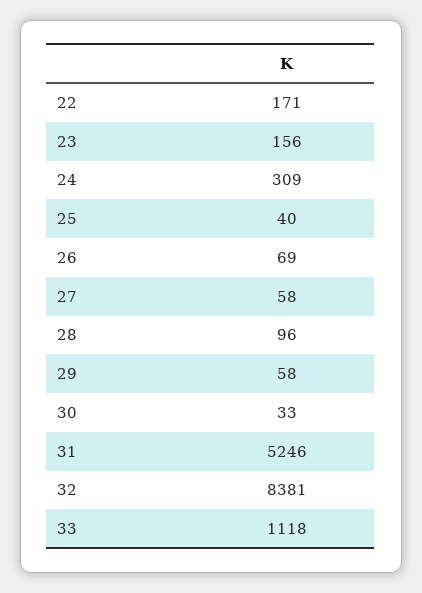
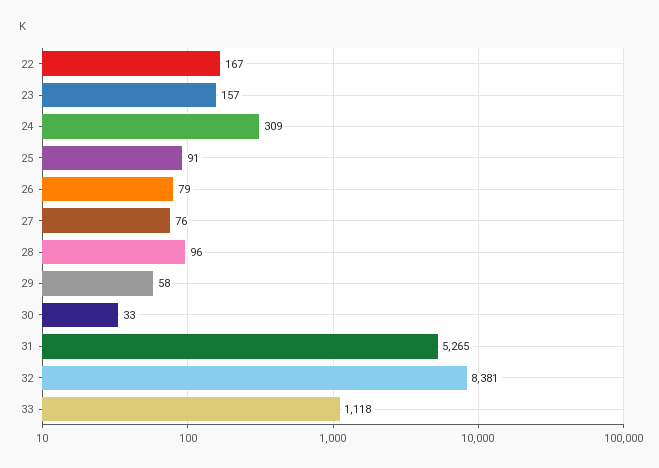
22: 171 -> 167
23: 156 -> 157
25: 40 -> 91
26: 69 -> 79
27: 58 -> 76
31: 5246 -> 5265

